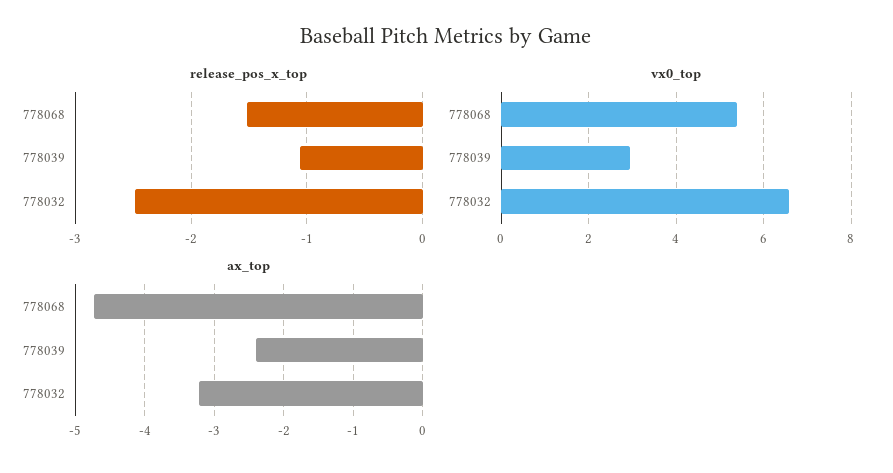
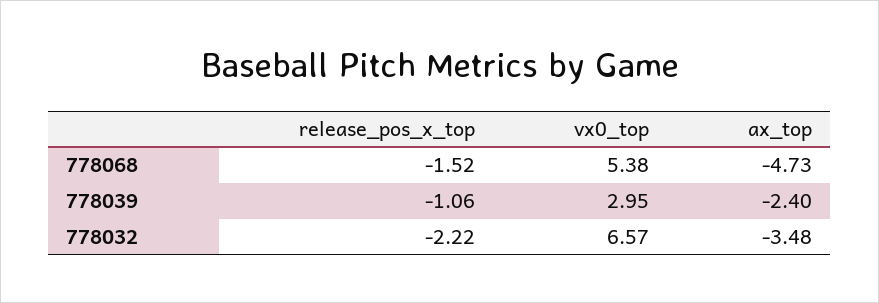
release_pos_x_top, 778032: -2.5 -> -2.22
ax_top, 778032: -3.2 -> -3.48

